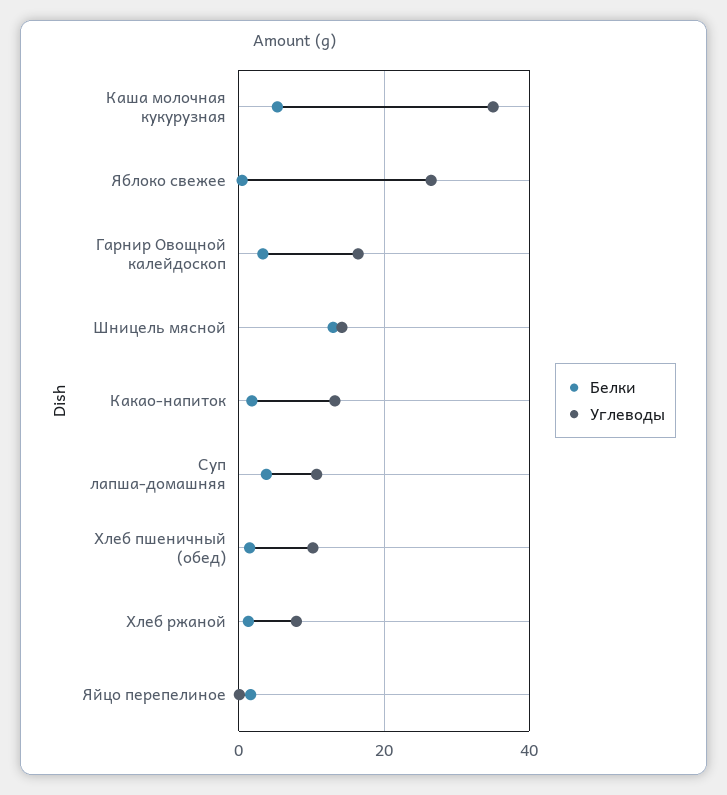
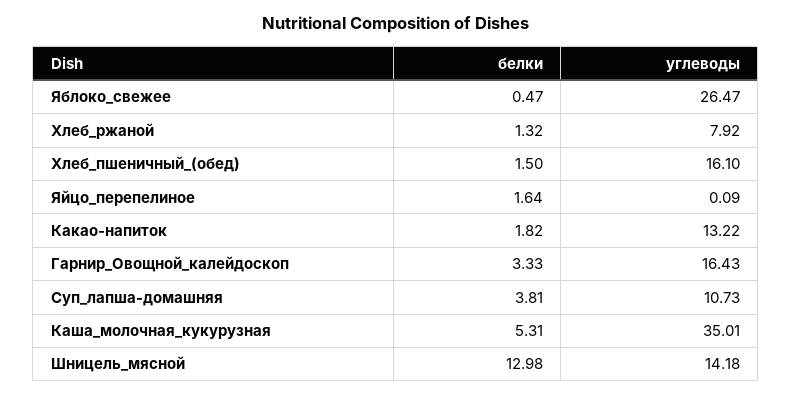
Углеводы, Хлеб пшеничный (обед): 10 -> 16.1

